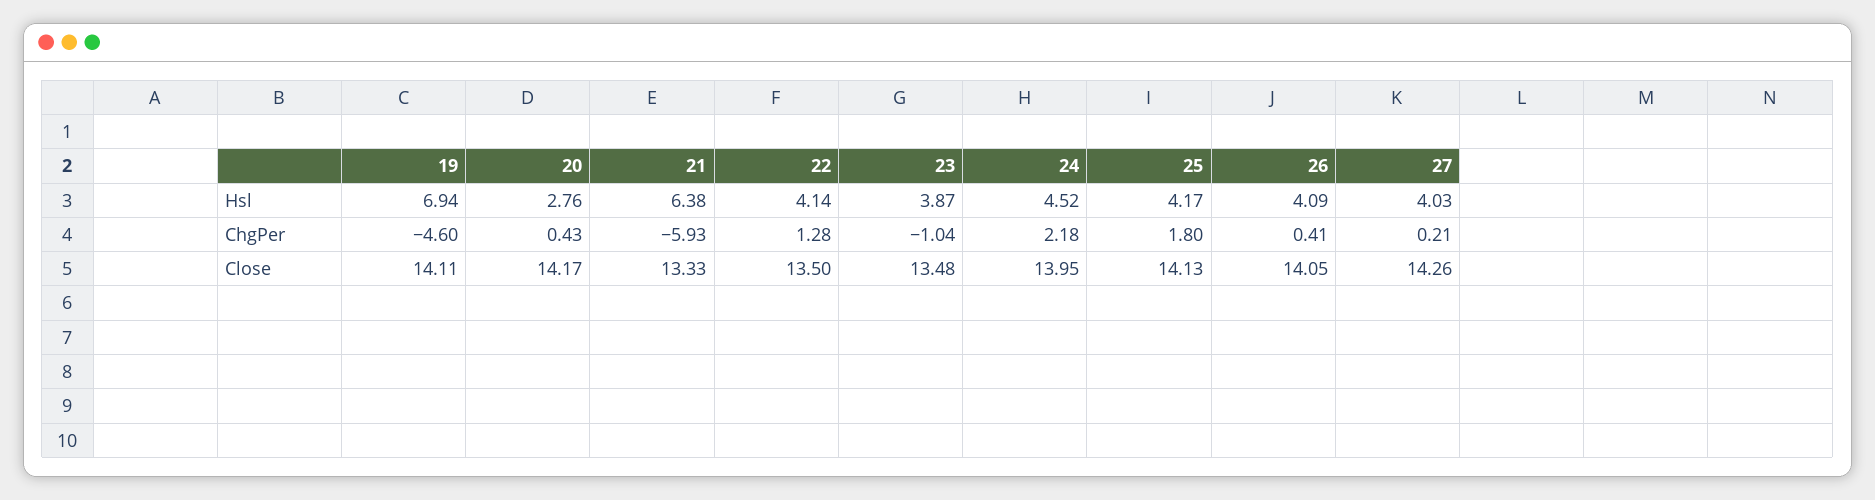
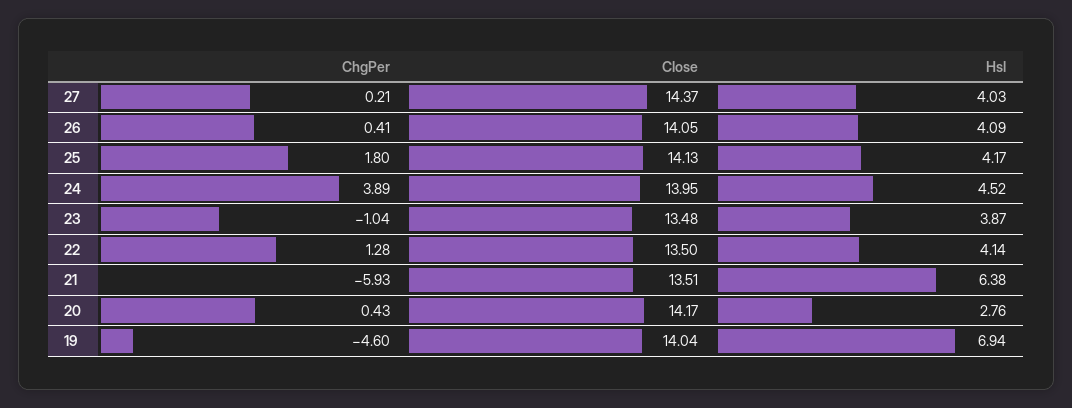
24, ChgPer: 2.18 -> 3.89
19, Close: 14.11 -> 14.04
21, Close: 13.33 -> 13.51
27, Close: 14.26 -> 14.37

